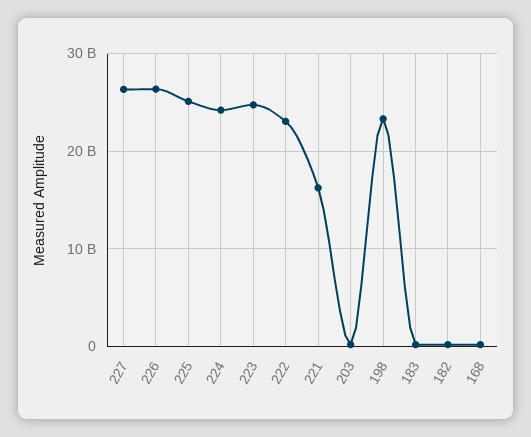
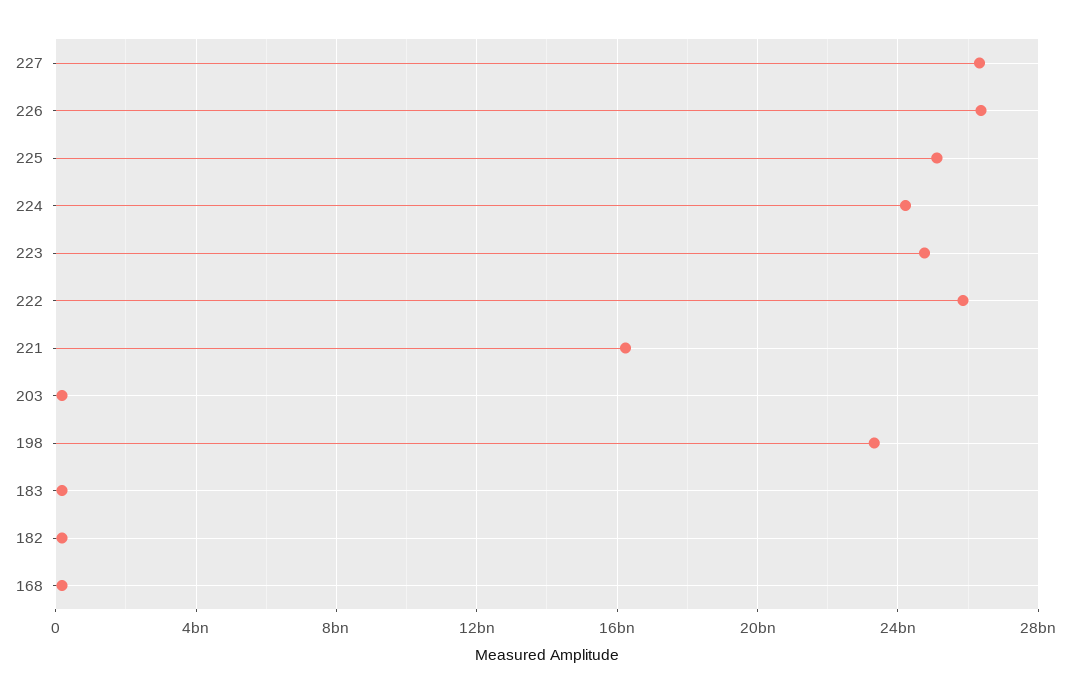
222: 23000000000 -> 26000000000

